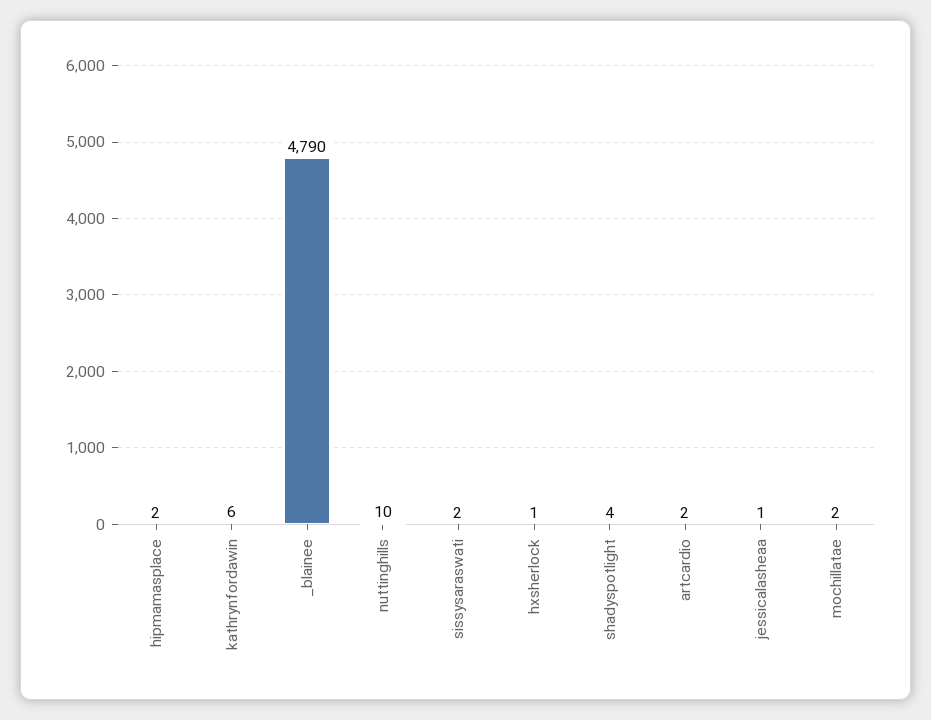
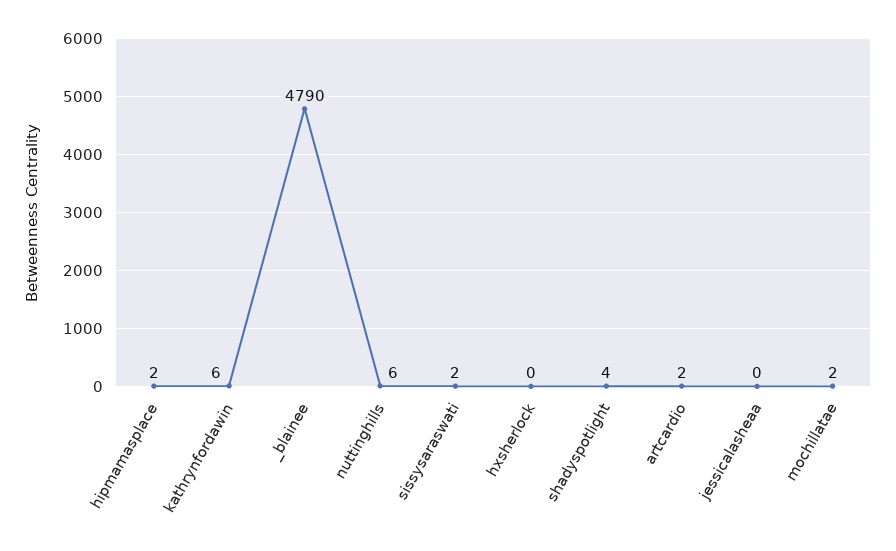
nuttinghills: 10 -> 6
hxsherlock: 1 -> 0
jessicalasheaa: 1 -> 0

